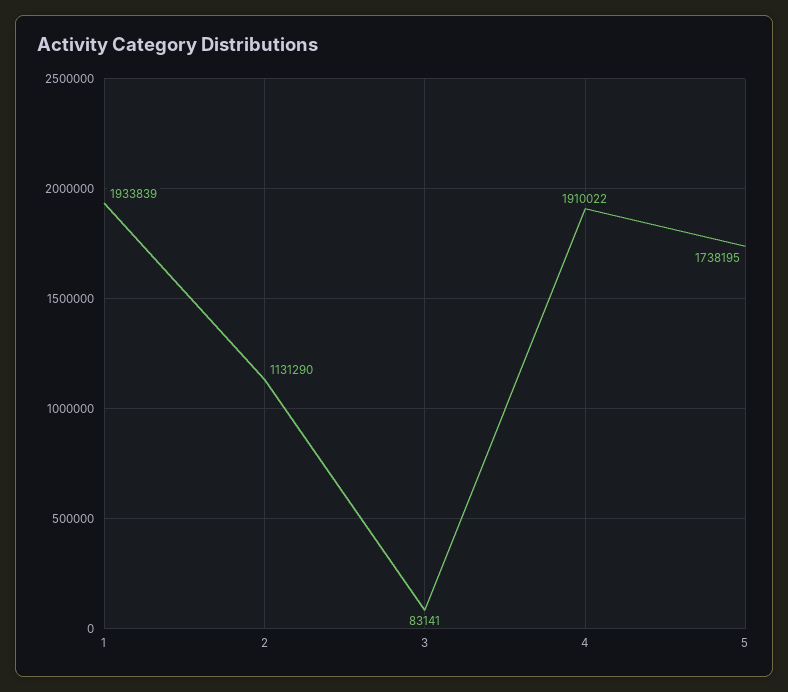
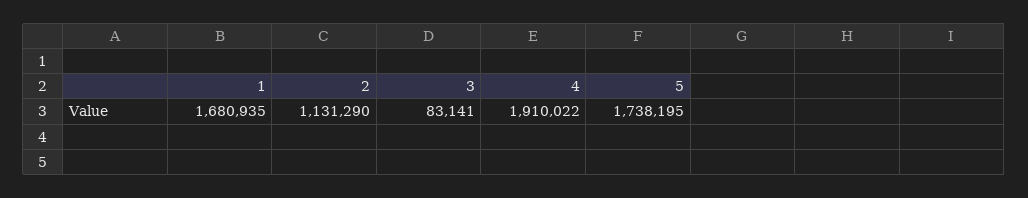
1: 1933839 -> 1680935

